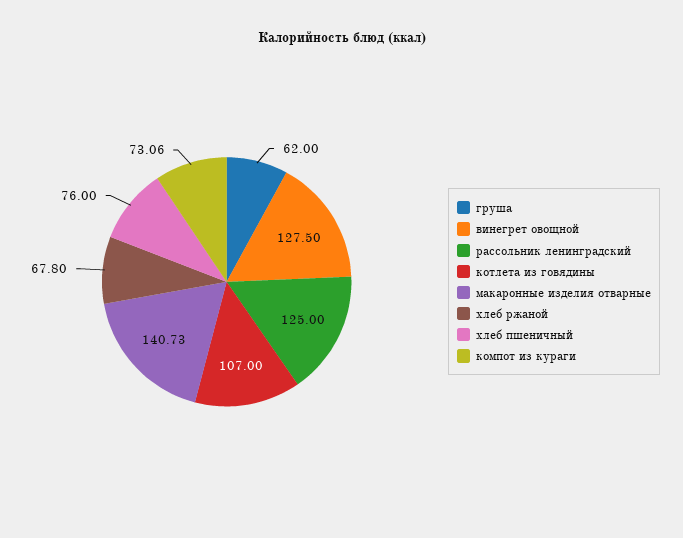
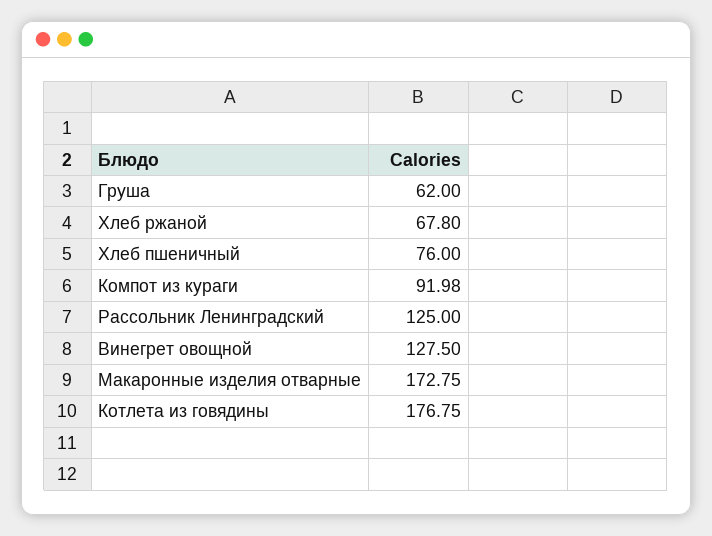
котлета из говядины: 107 -> 176.75
макаронные изделия отварные: 140.73 -> 172.75
компот из кураги: 73.06 -> 91.98

